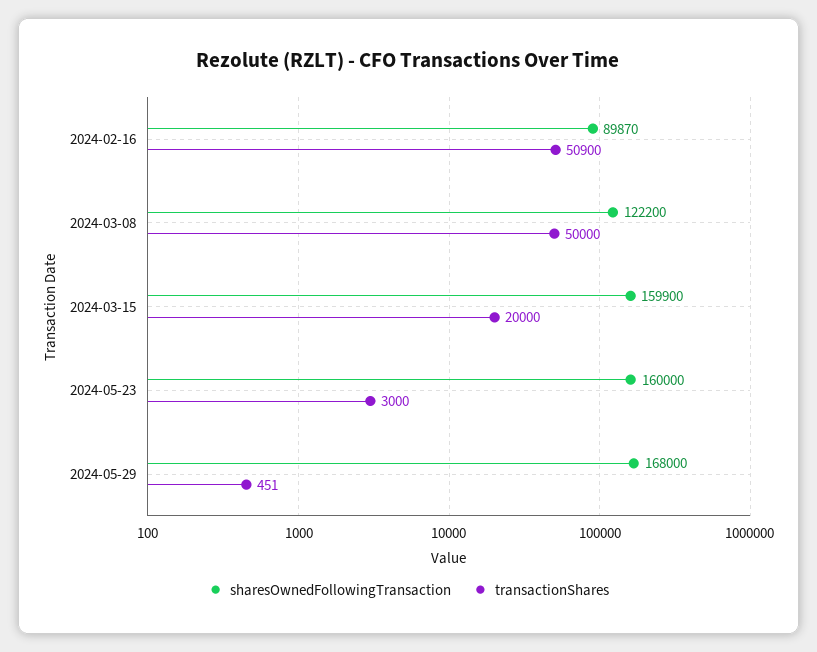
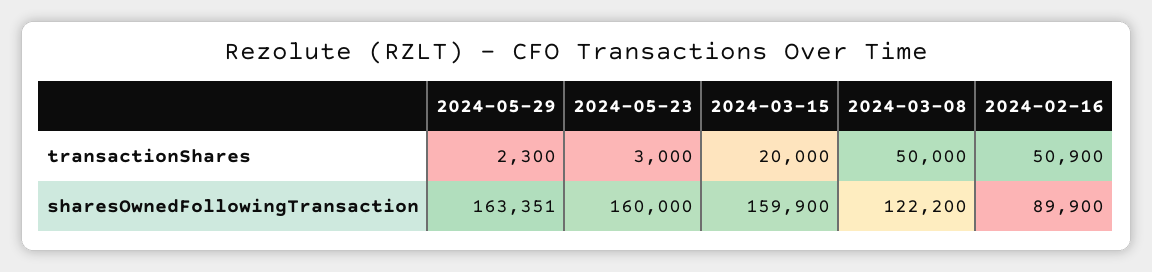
sharesOwnedFollowingTransaction, 2024-02-16: 89870 -> 89900
sharesOwnedFollowingTransaction, 2024-05-29: 168000 -> 163351
transactionShares, 2024-05-29: 451 -> 2300

